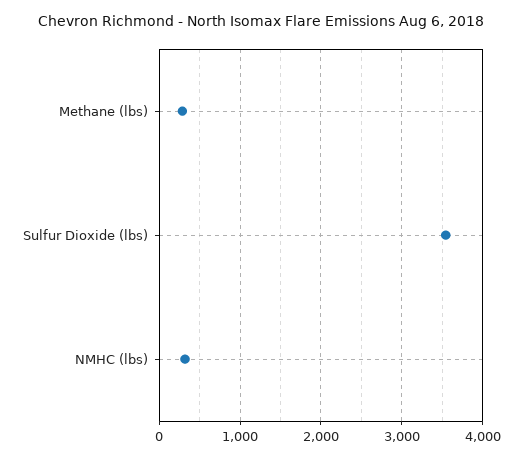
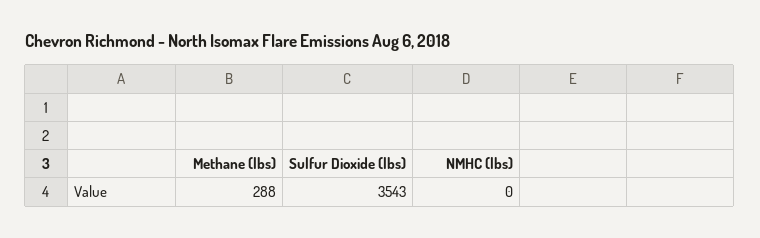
NMHC (lbs): 300 -> 0

